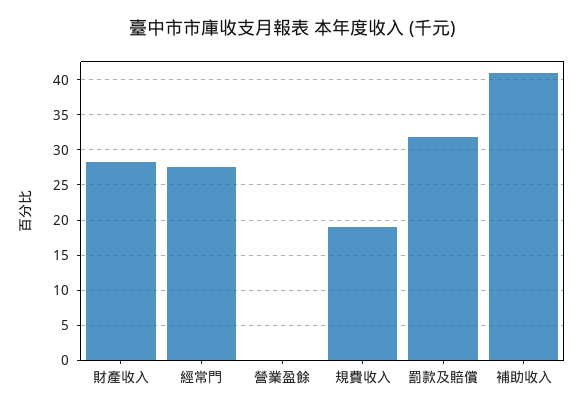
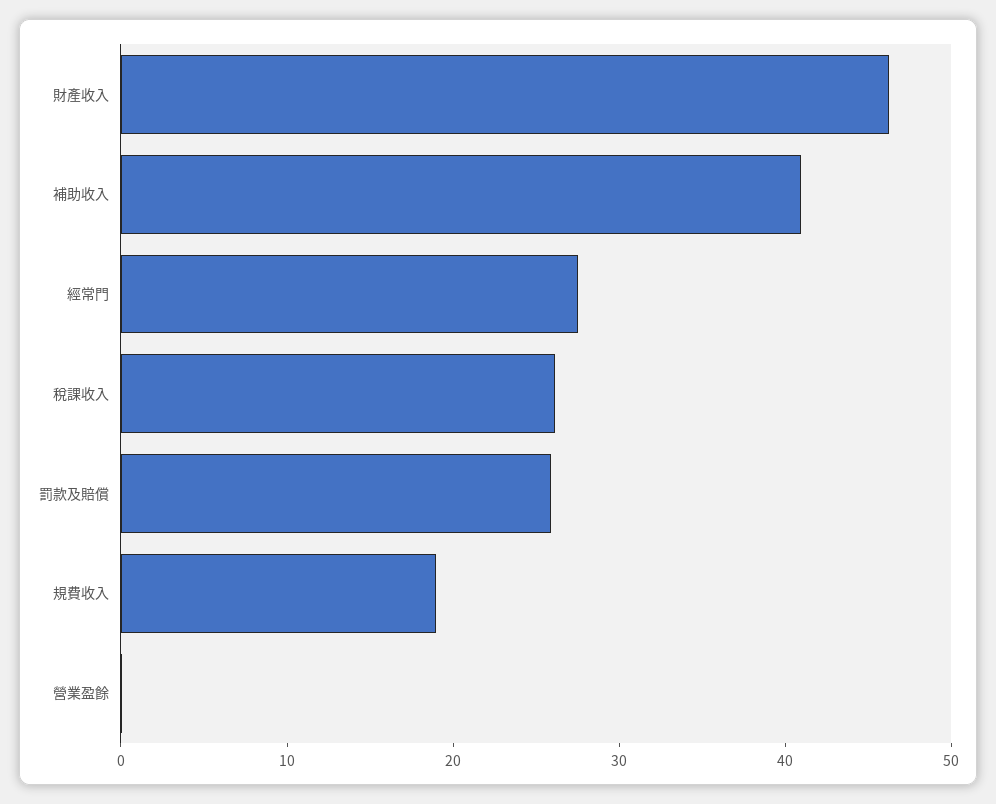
財產收入: 28 -> 46
罰款及賠償: 32 -> 26
稅課收入: none -> 26

